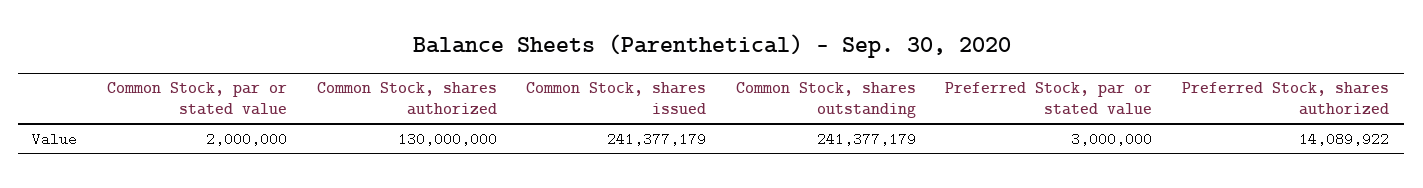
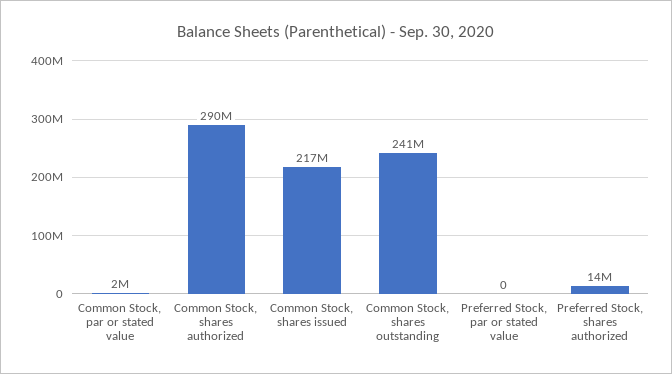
Common Stock, shares authorized: 130000000 -> 290000000
Common Stock, shares issued: 241377179 -> 217000000
Preferred Stock, par or stated value: 3000000 -> 0

